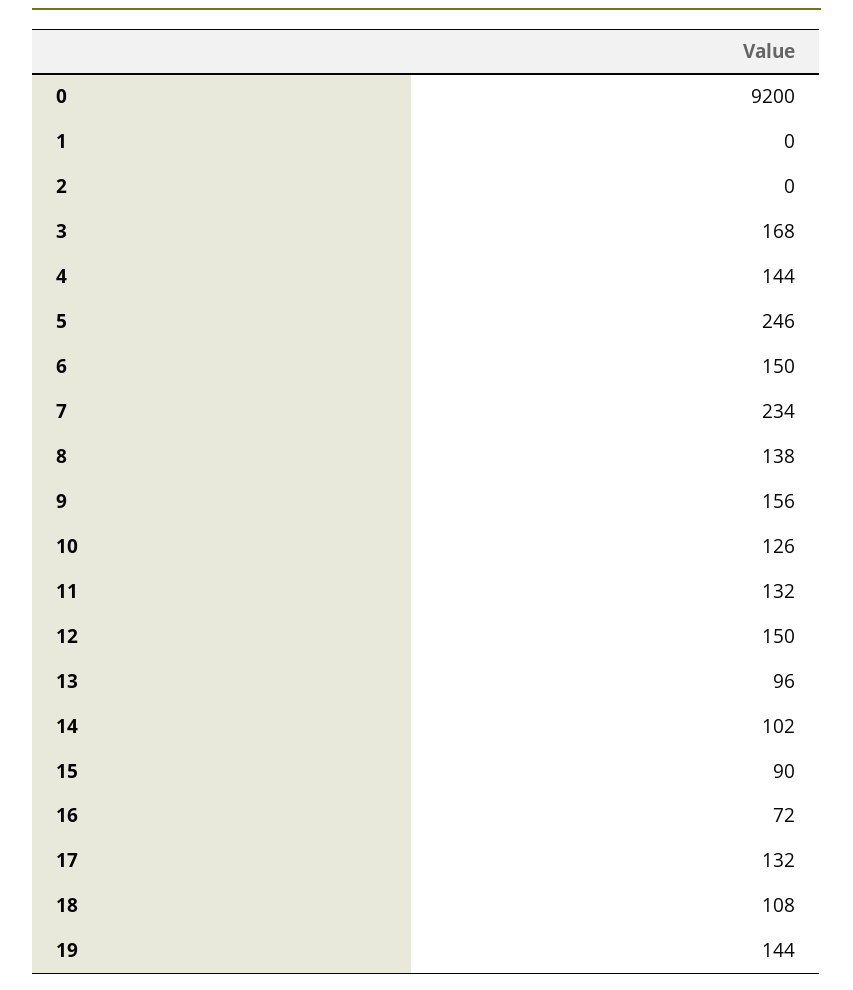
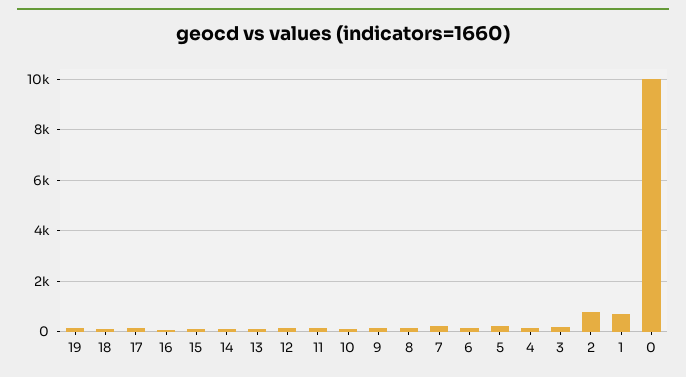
0: 9200 -> 10000
1: 0 -> 750
2: 0 -> 750

